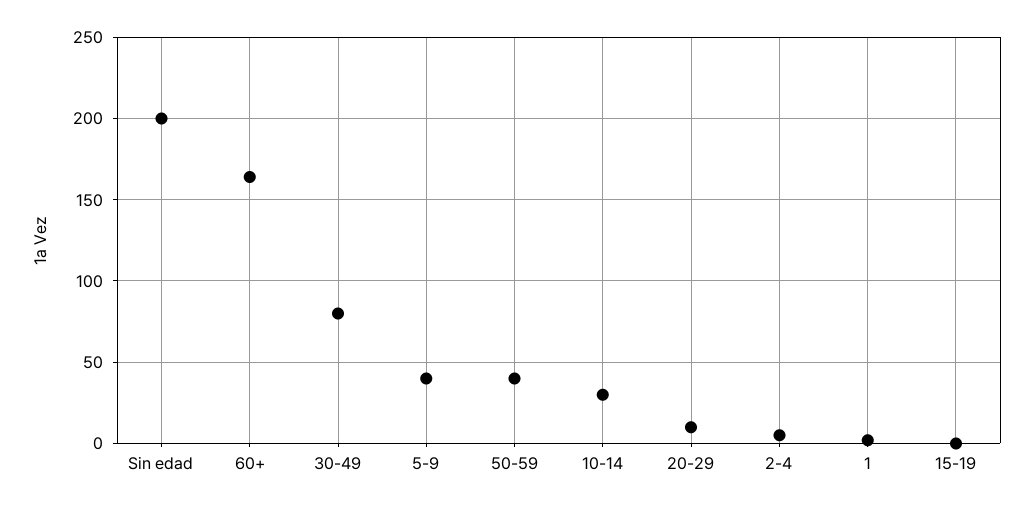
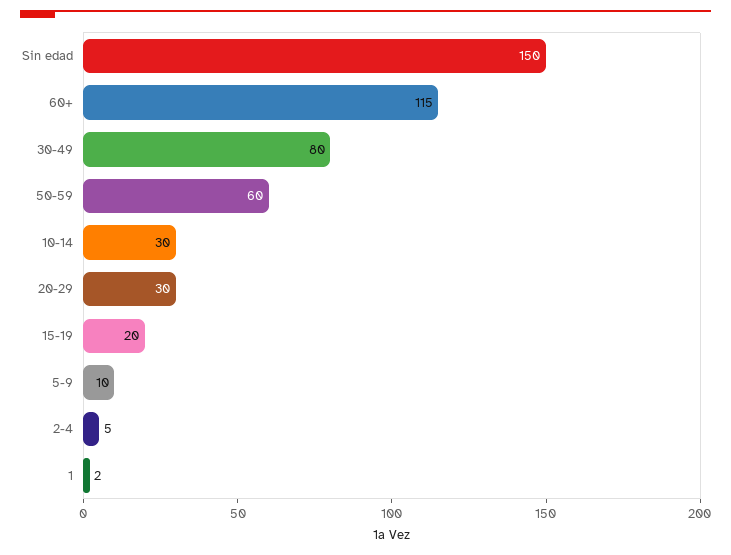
Sin edad: 200 -> 150
60+: 165 -> 115
5-9: 40 -> 10
50-59: 40 -> 60
20-29: 10 -> 30
15-19: 0 -> 20

